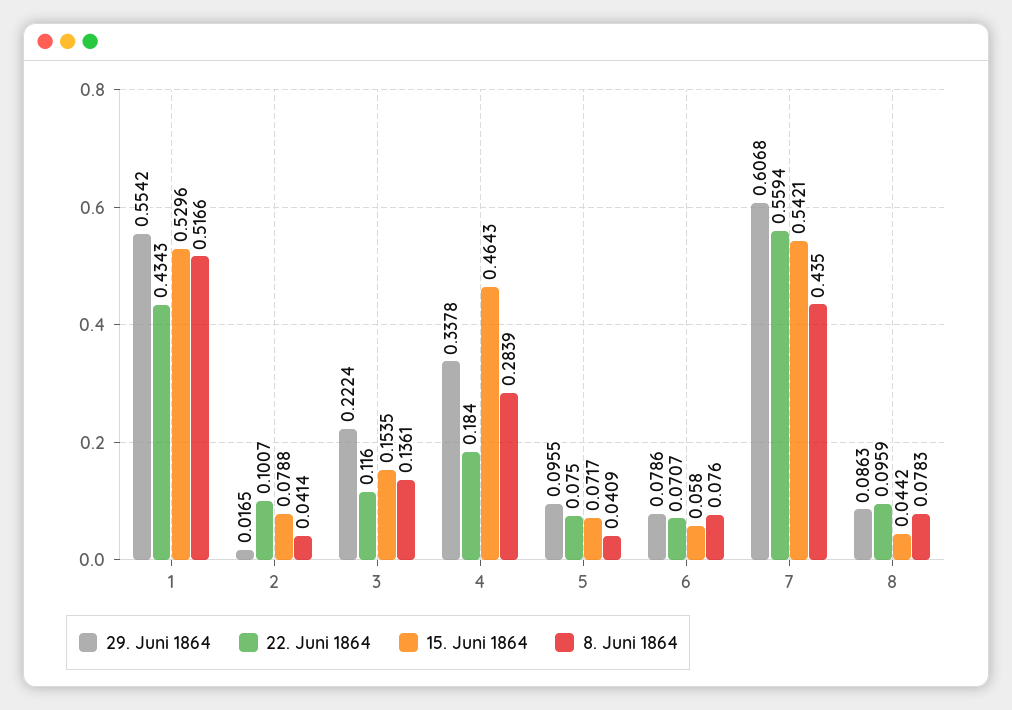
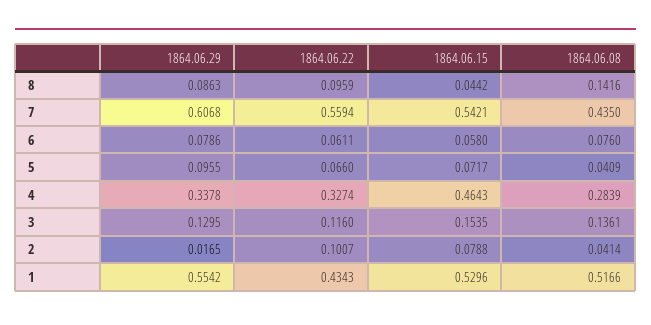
29. Juni 1864, 3: 0.2224 -> 0.1295
22. Juni 1864, 4: 0.184 -> 0.3274
22. Juni 1864, 5: 0.075 -> 0.066
22. Juni 1864, 6: 0.0707 -> 0.0611
8. Juni 1864, 8: 0.0783 -> 0.1416

